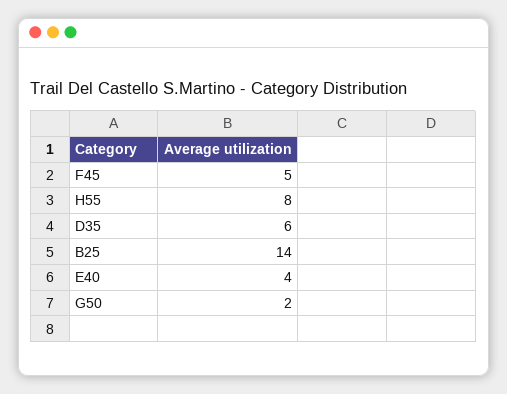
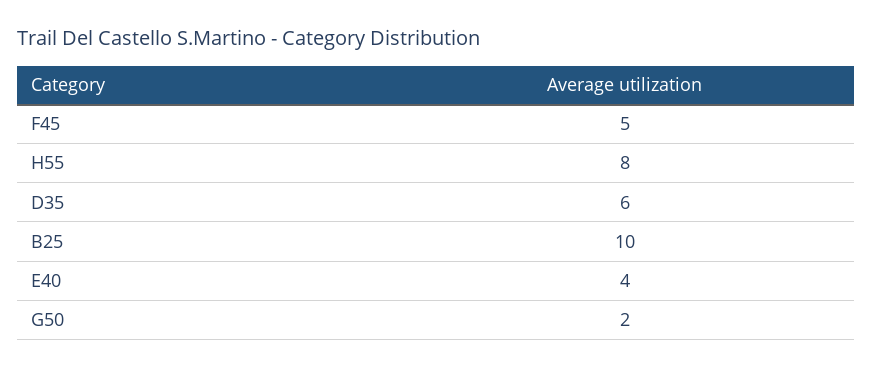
B25: 14 -> 10

